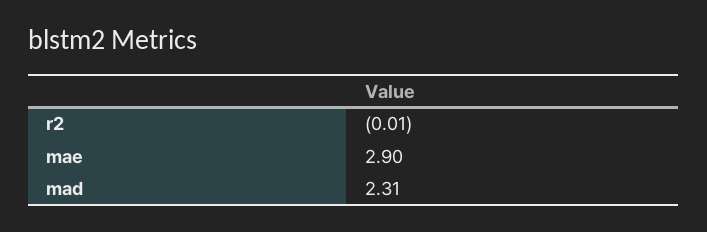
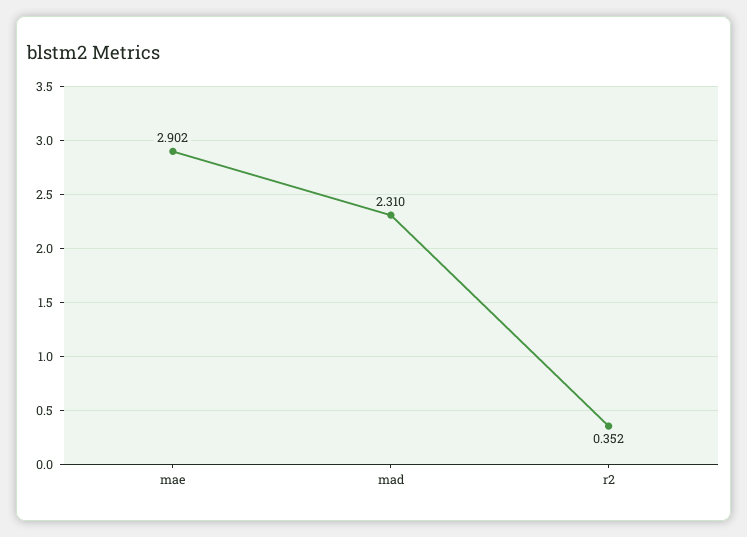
r2: -0.01 -> 0.352

